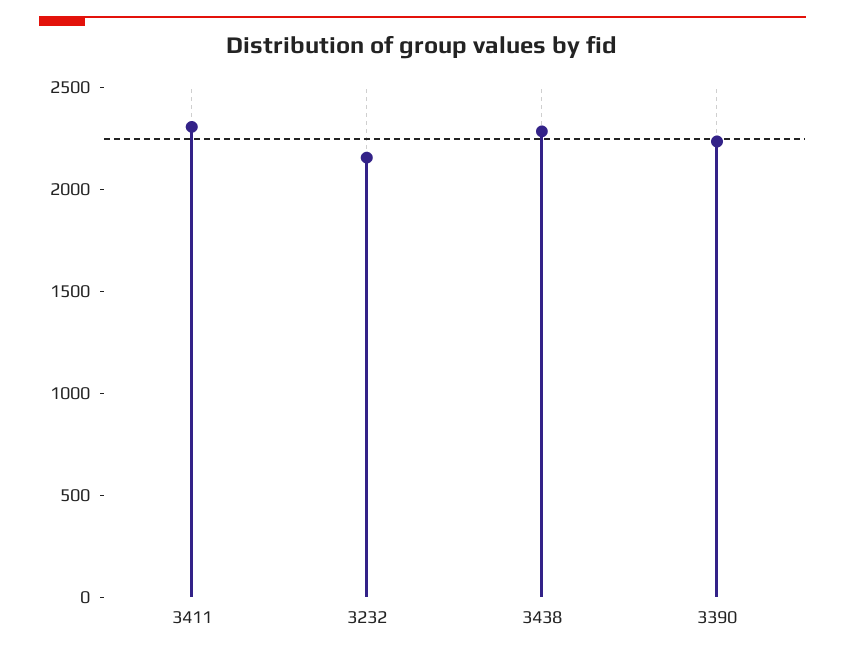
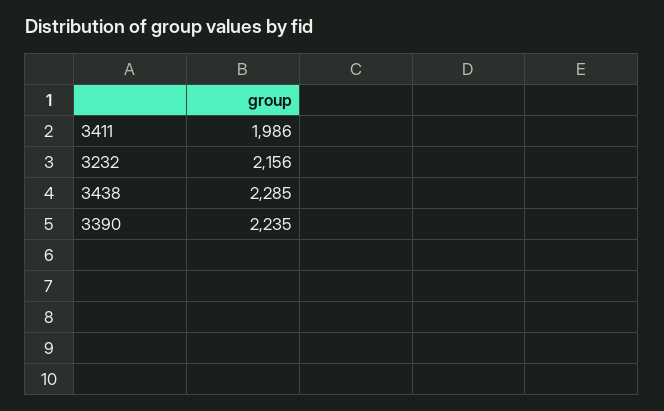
3411: 2300 -> 1986

